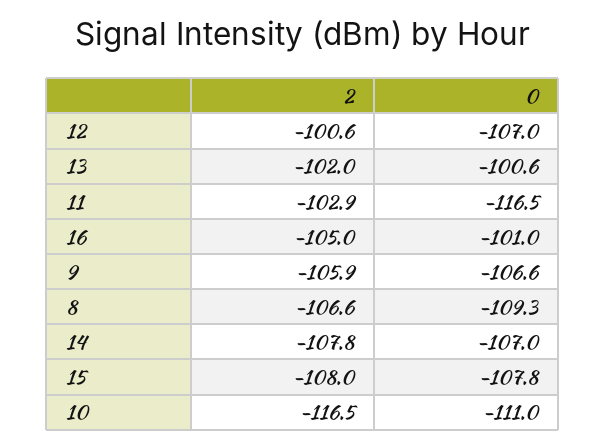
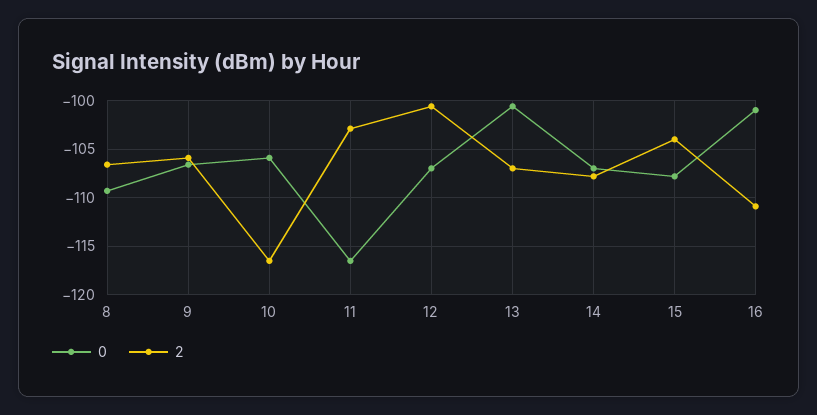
2, 13: -102 -> -107
2, 16: -105 -> -111
2, 15: -108 -> -104
0, 10: -111 -> -106

